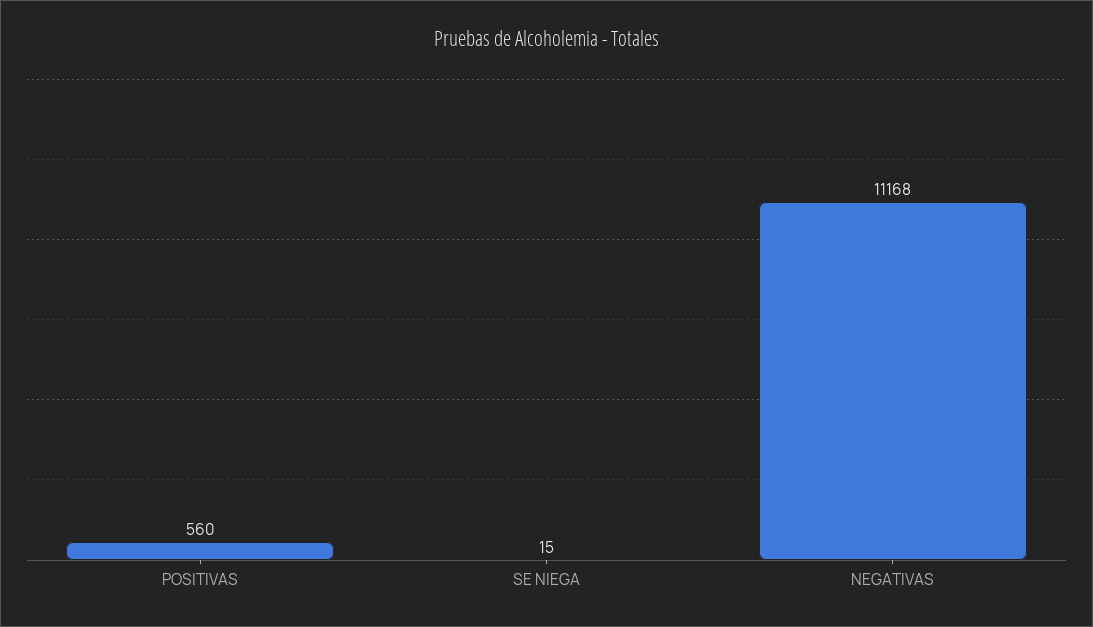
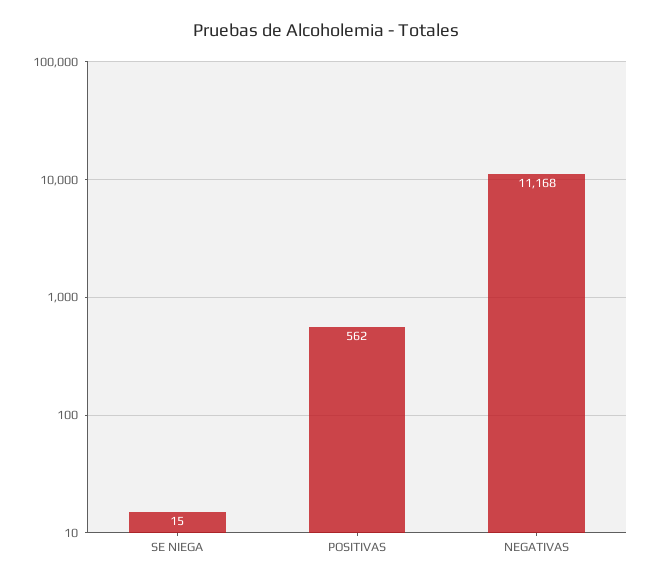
POSITIVAS: 560 -> 562

